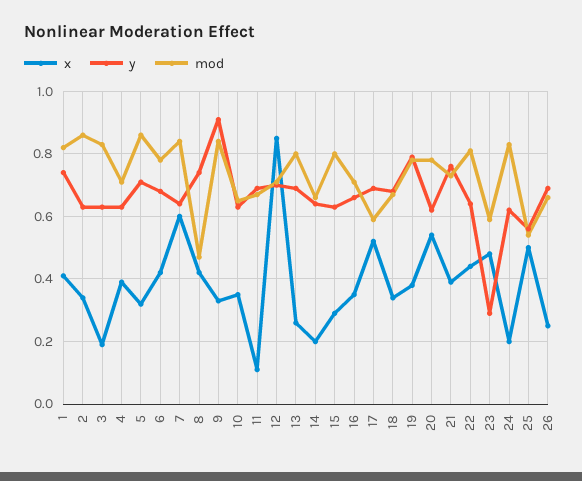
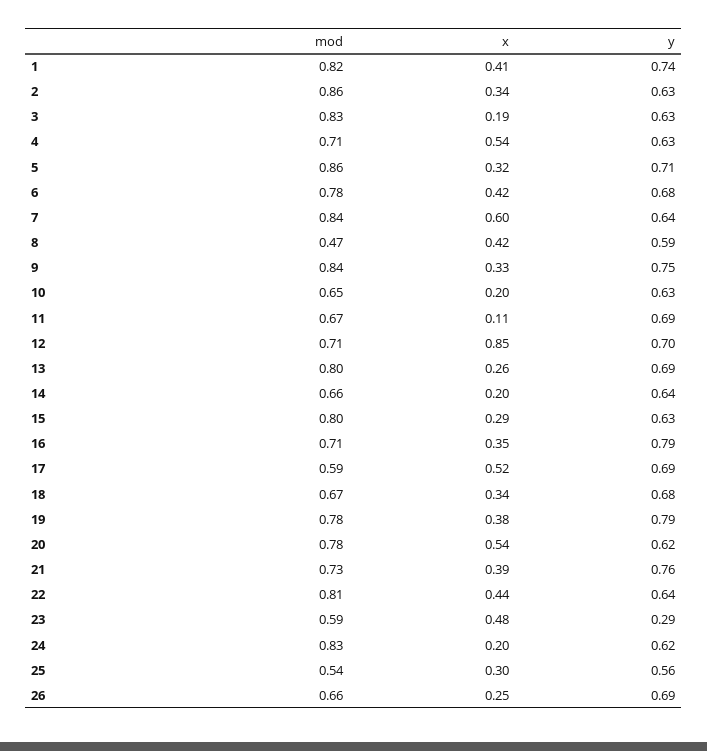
x, 4: 0.4 -> 0.54
y, 8: 0.75 -> 0.59
y, 9: 0.9 -> 0.75
x, 10: 0.35 -> 0.2
y, 16: 0.65 -> 0.79
x, 25: 0.5 -> 0.3

